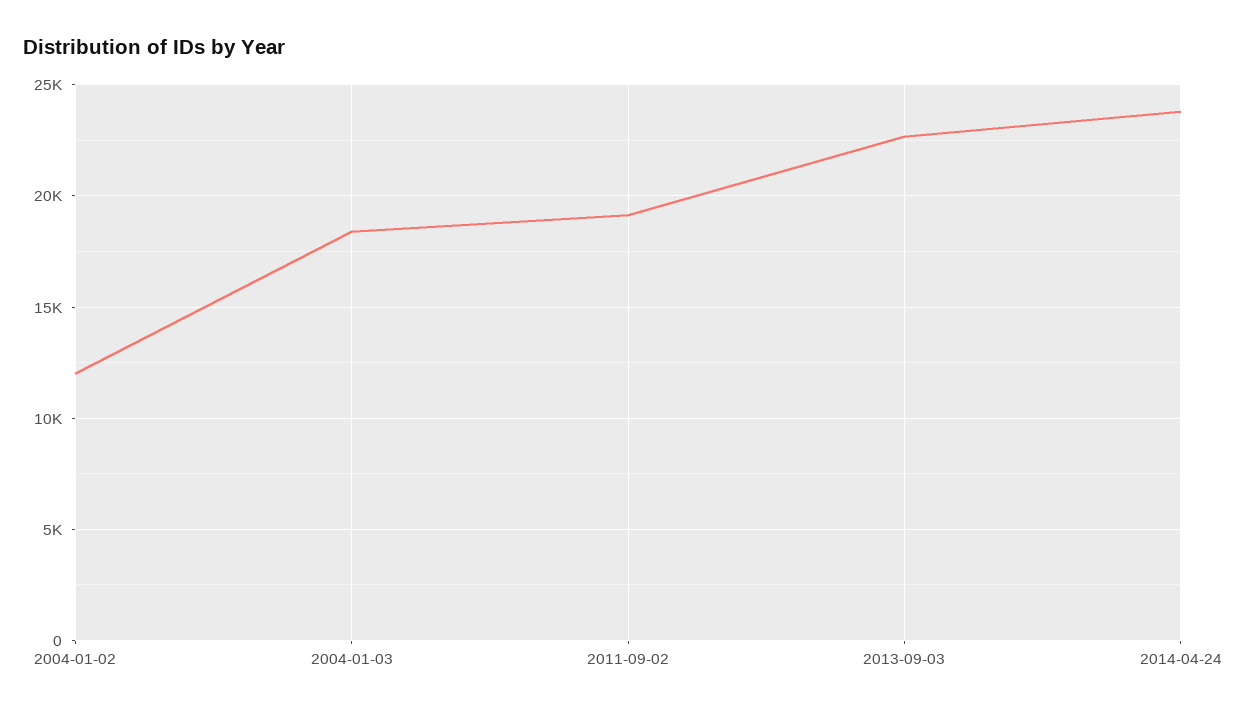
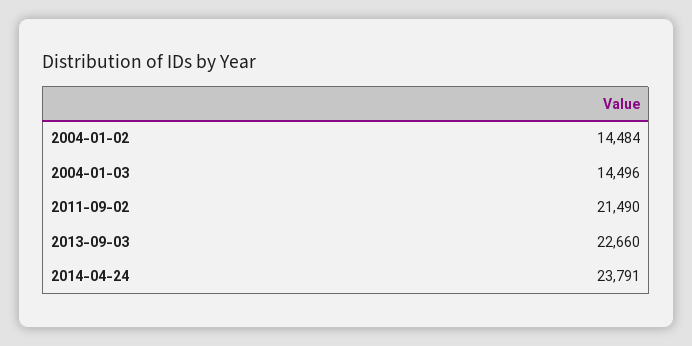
2004-01-02: 12000 -> 14484
2004-01-03: 18500 -> 14496
2011-09-02: 19000 -> 21490

